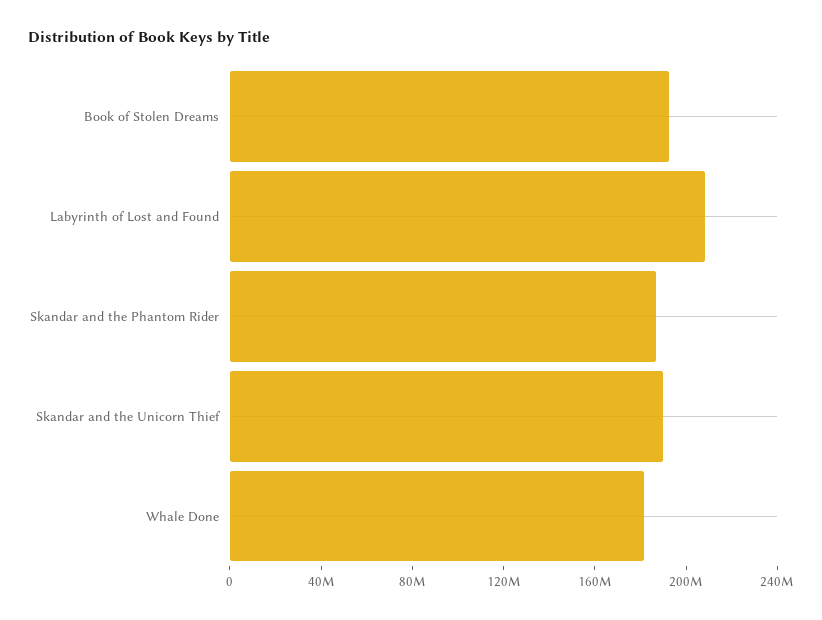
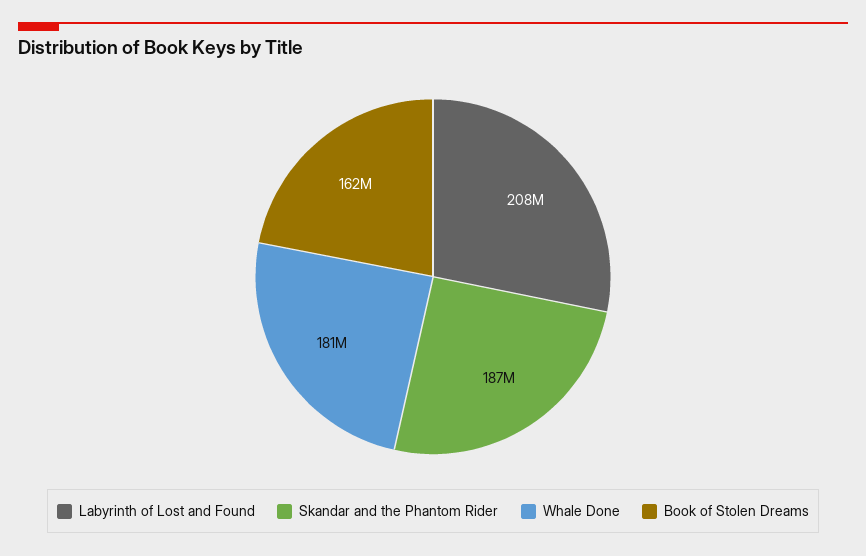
Book of Stolen Dreams: 190000000 -> 162000000
Skandar and the Unicorn Thief: 190000000 -> none

